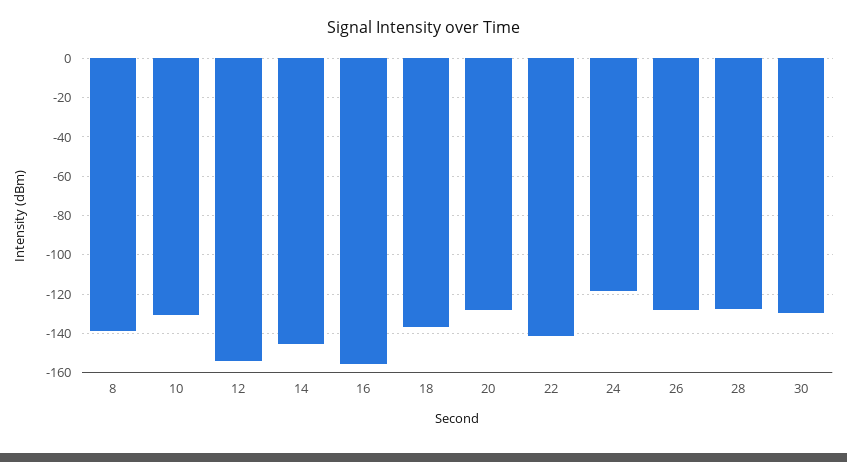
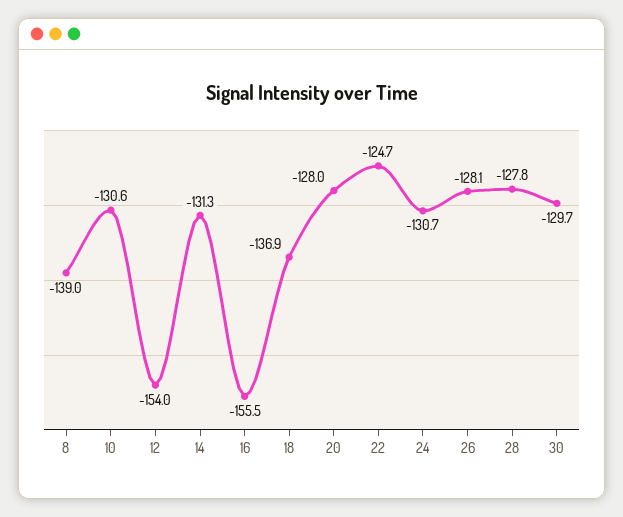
14: -145 -> -131.3
22: -140 -> -124.7
24: -120 -> -130.7

